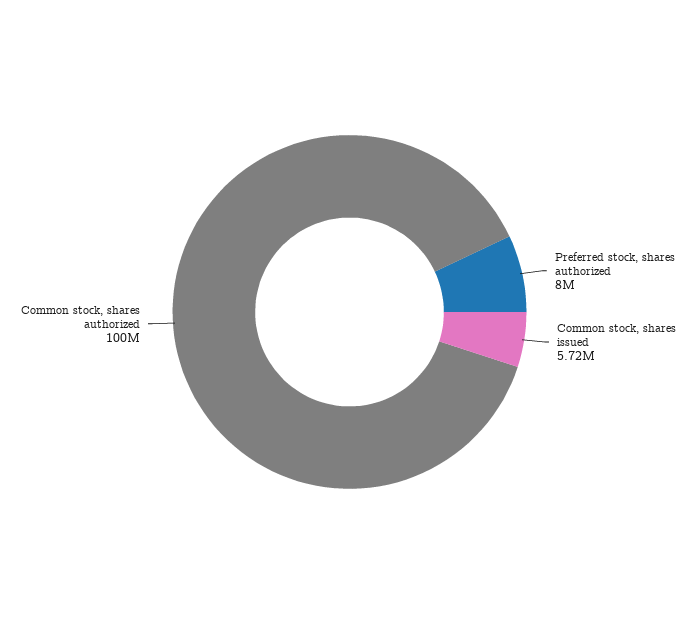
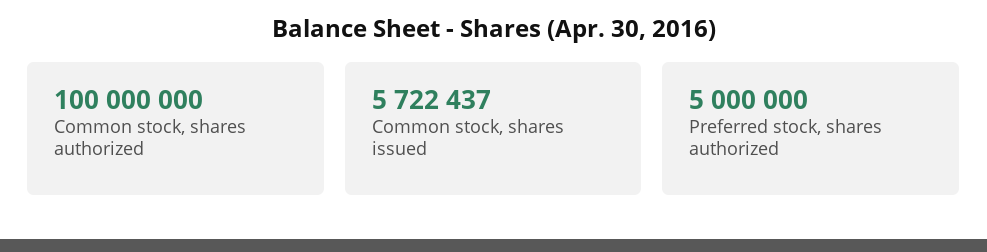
Preferred stock, shares authorized: 8000000 -> 5000000

